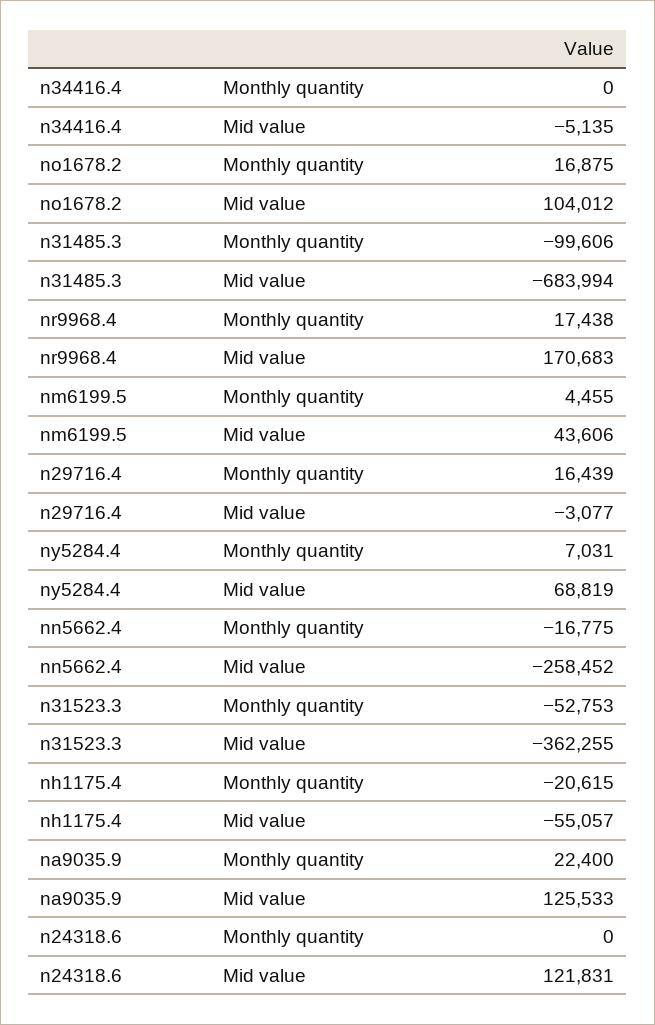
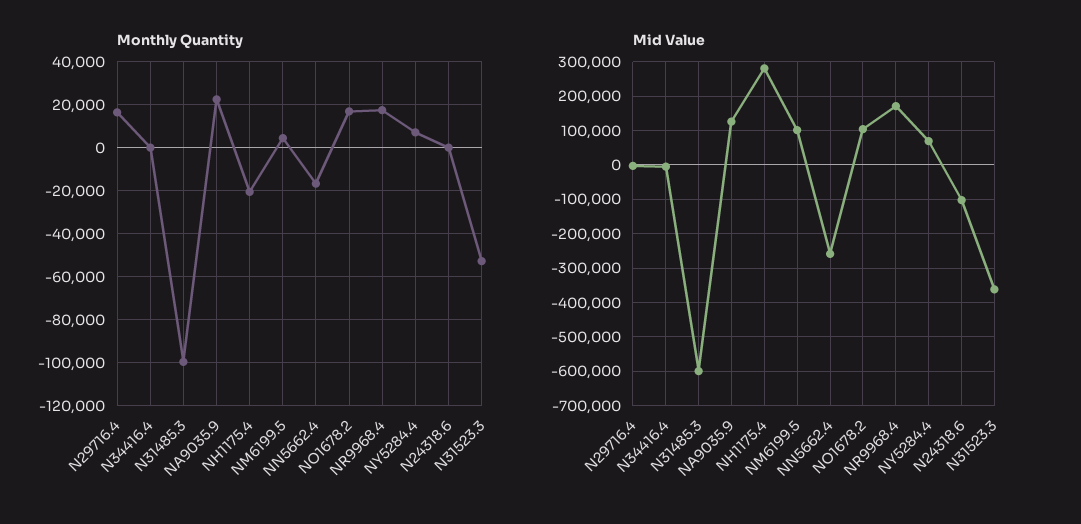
Mid value, n31485.3: -683994 -> -600000
Mid value, nm6199.5: 43606 -> 100000
Mid value, nh1175.4: -55057 -> 280000
Mid value, n24318.6: 121831 -> -100000

